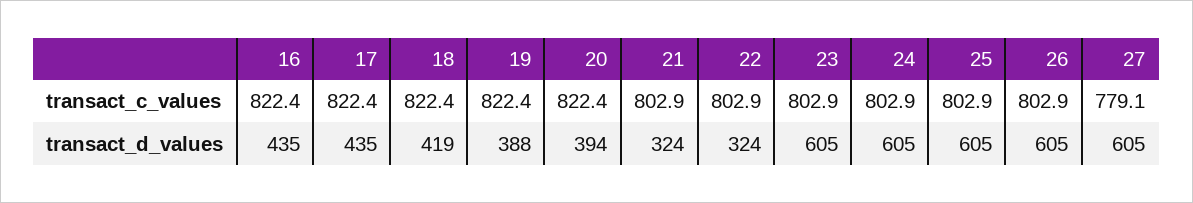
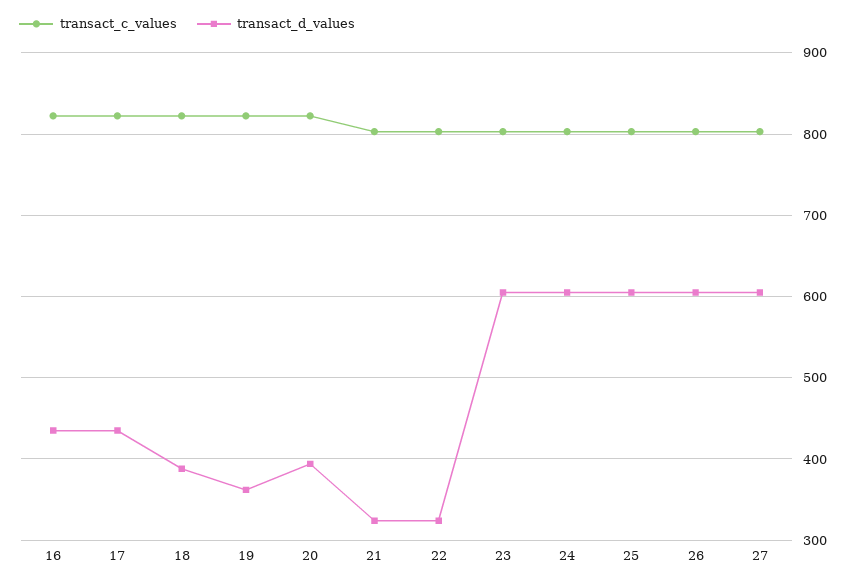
transact_c_values, 27: 779.1 -> 800
transact_d_values, 18: 419 -> 390
transact_d_values, 19: 388 -> 360

